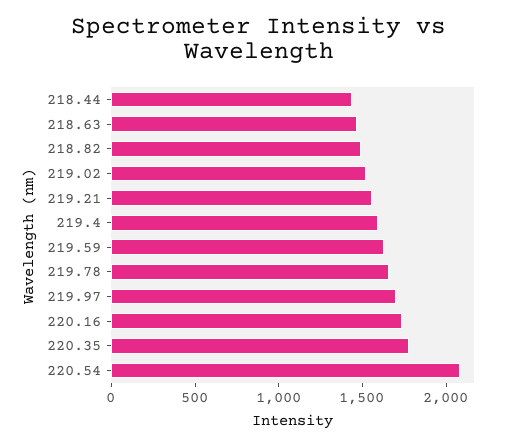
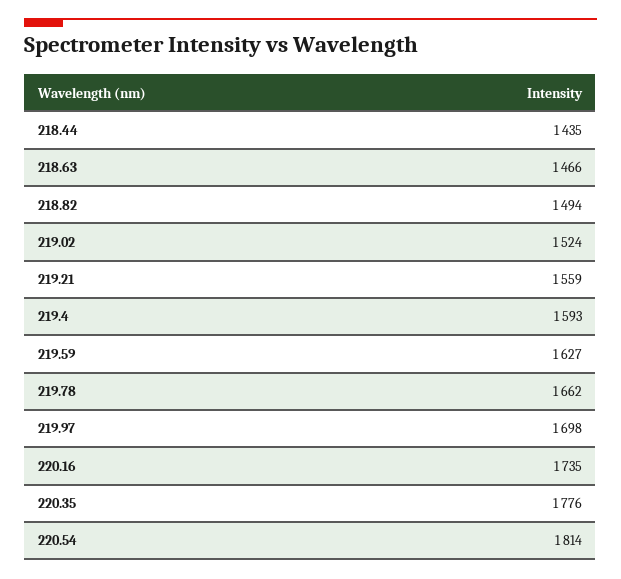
220.54: 2100 -> 1814

